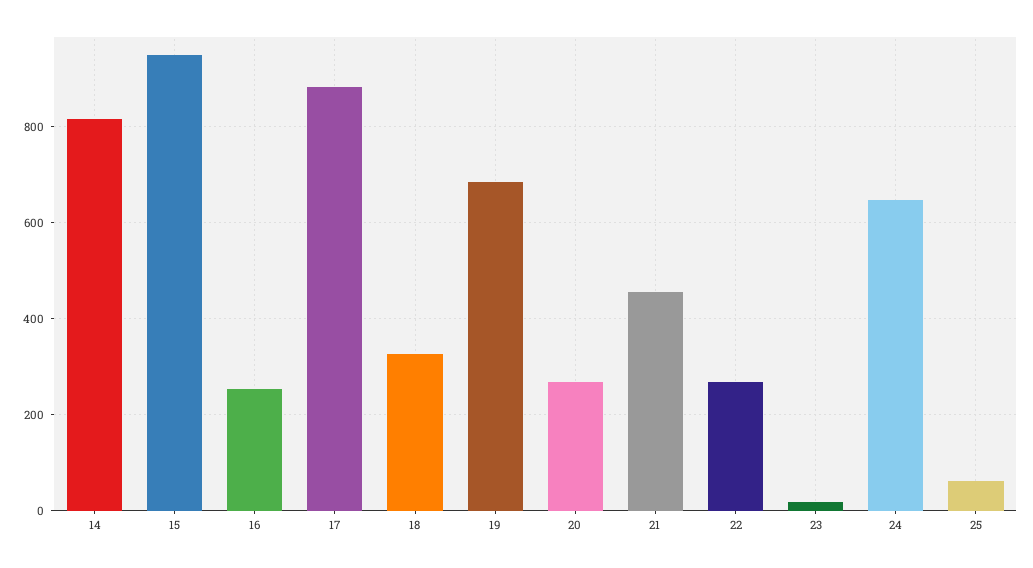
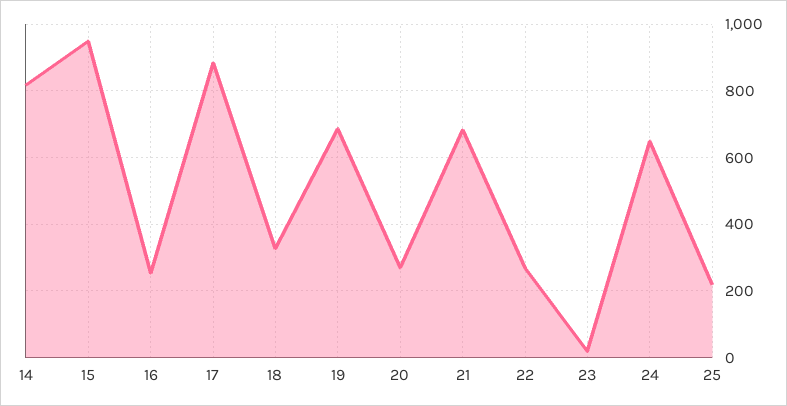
21: 460 -> 680
25: 60 -> 220

